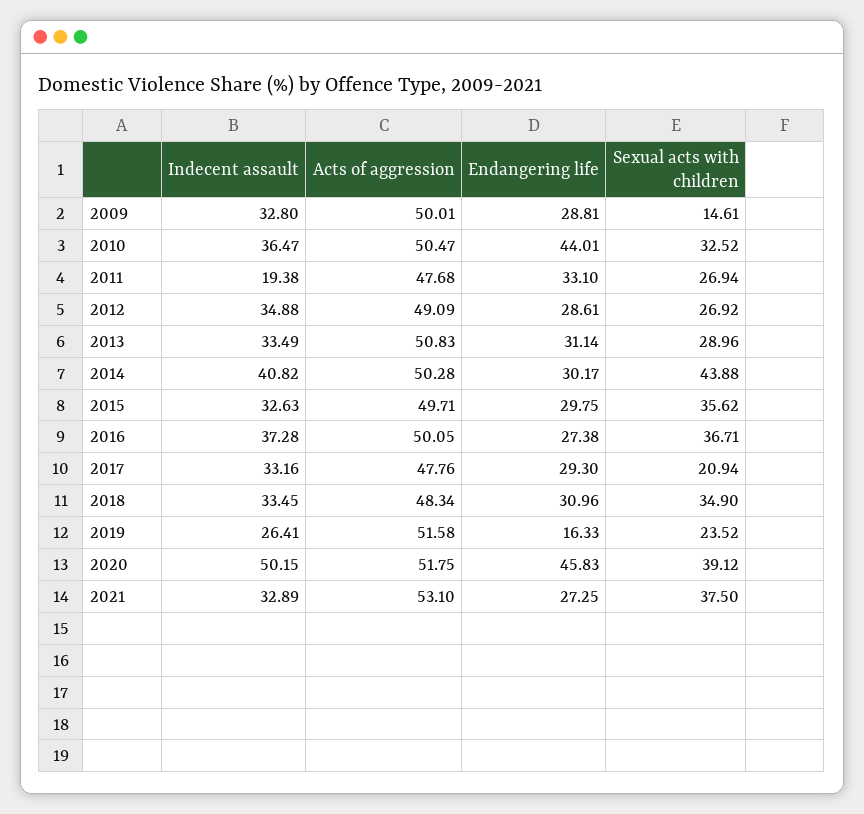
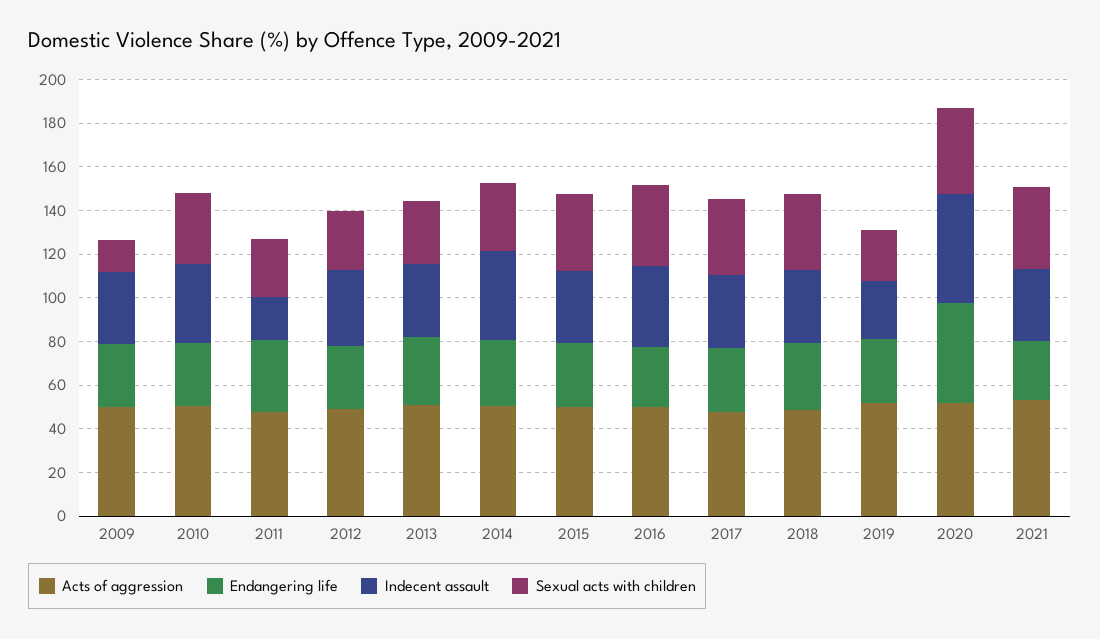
Endangering life, 2010: 44.01 -> 30
Sexual acts with children, 2014: 43.88 -> 30
Sexual acts with children, 2017: 20.94 -> 35
Endangering life, 2019: 16.33 -> 30

